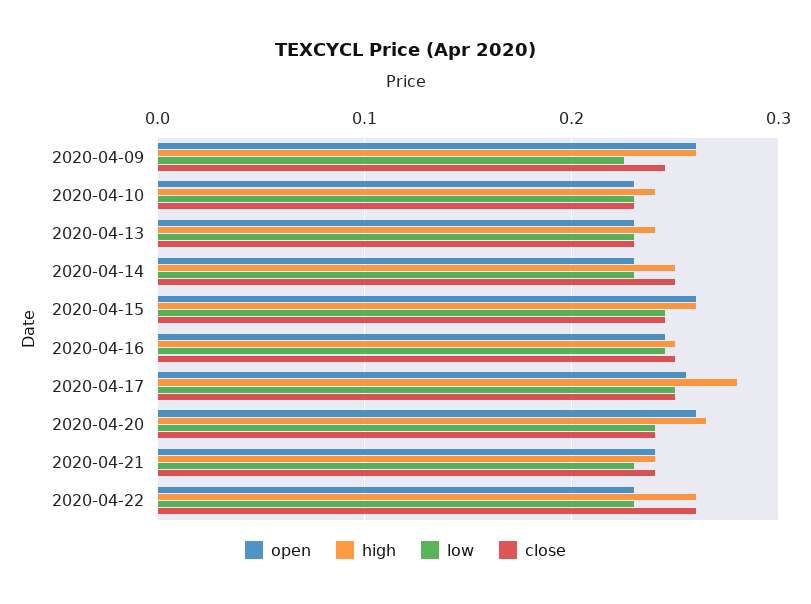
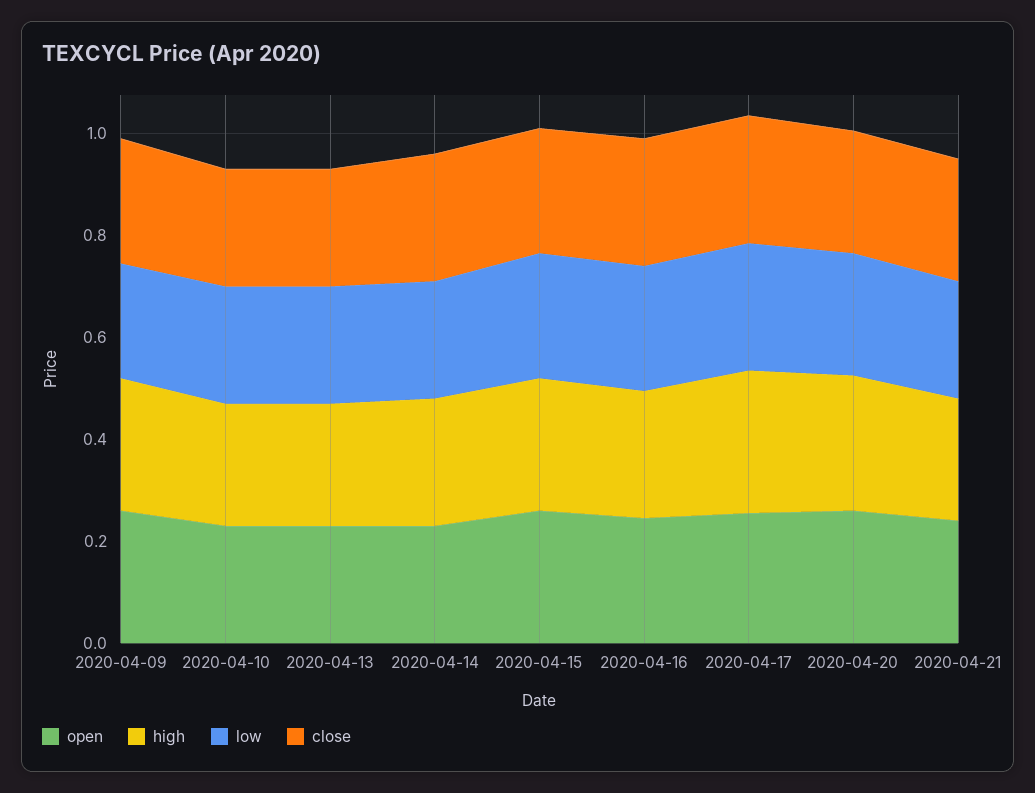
open, 2020-04-22: 0.23 -> none
high, 2020-04-22: 0.26 -> none
low, 2020-04-22: 0.23 -> none
close, 2020-04-22: 0.26 -> none

